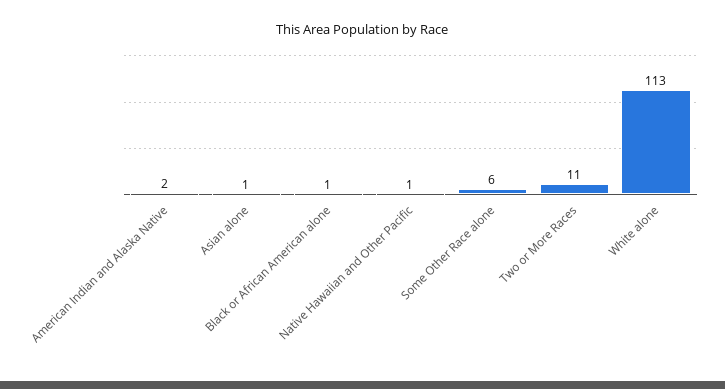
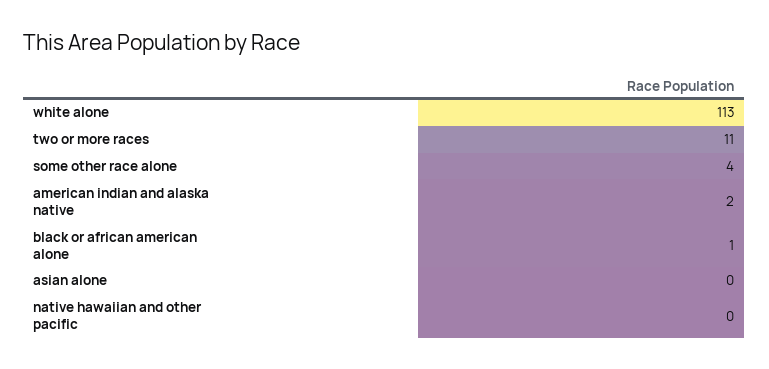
Asian alone: 1 -> 0
Native Hawaiian and Other Pacific: 1 -> 0
Some Other Race alone: 6 -> 4

